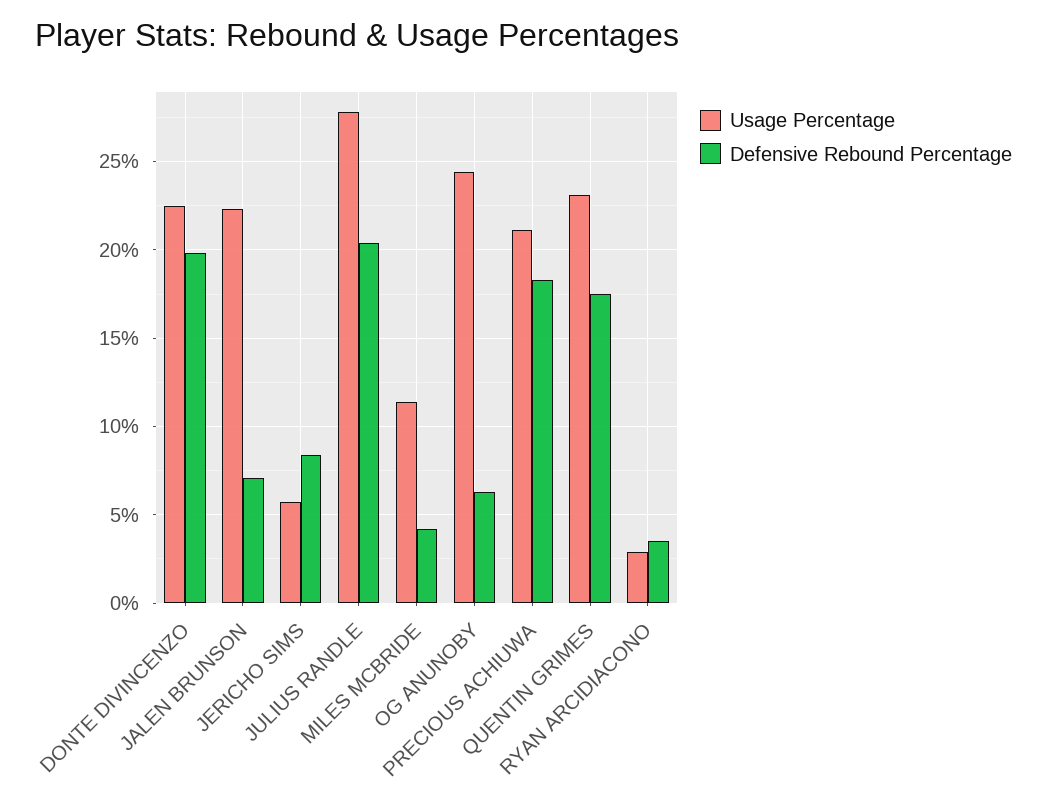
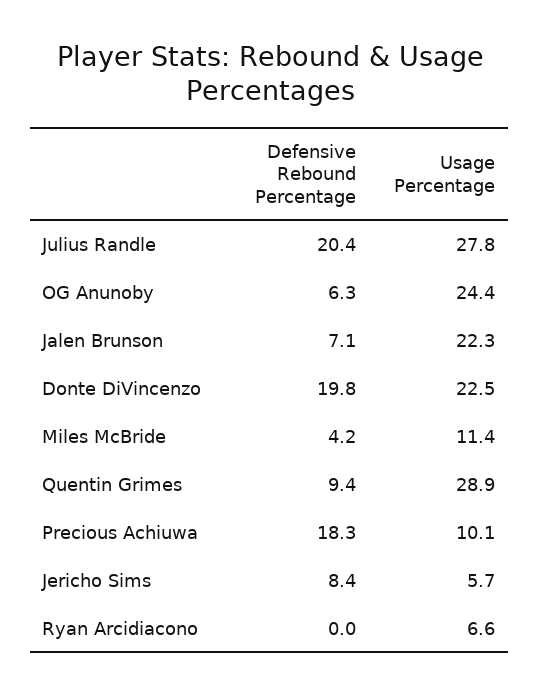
Usage Percentage, PRECIOUS ACHIUWA: 21 -> 10.1
Usage Percentage, QUENTIN GRIMES: 23 -> 28.9
Defensive Rebound Percentage, QUENTIN GRIMES: 17.5 -> 9.4
Usage Percentage, RYAN ARCIDIACONO: 3 -> 6.6
Defensive Rebound Percentage, RYAN ARCIDIACONO: 3.5 -> 0

